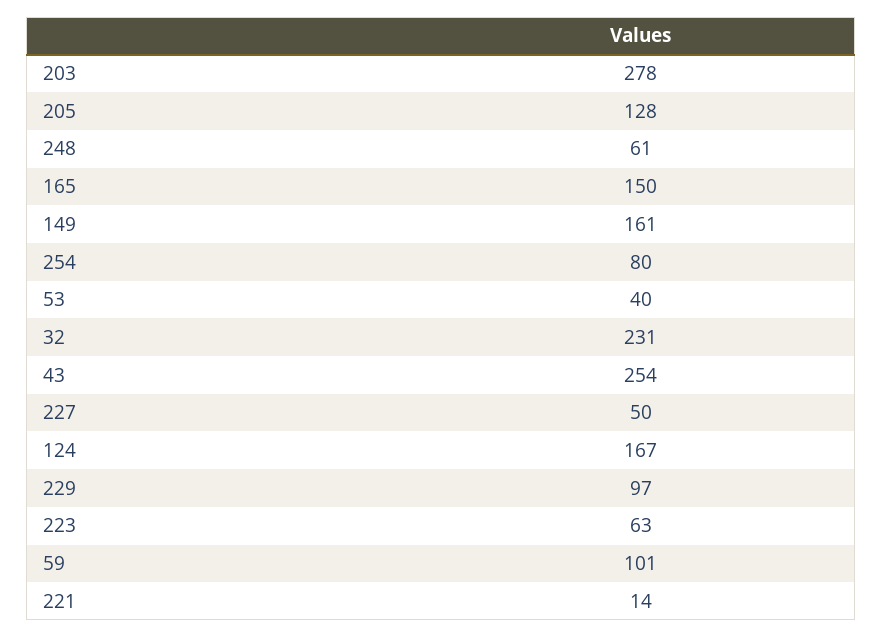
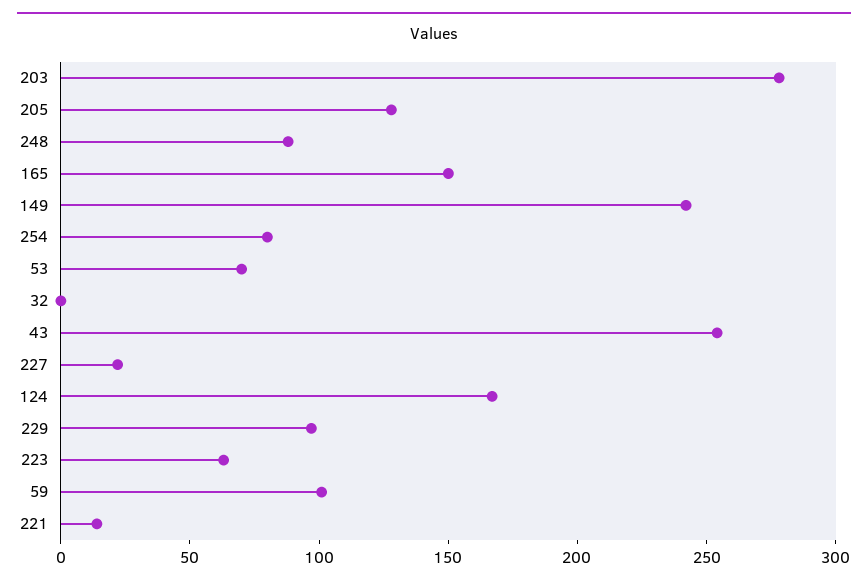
248: 61 -> 90
149: 161 -> 240
53: 40 -> 70
32: 231 -> 0
227: 50 -> 20

